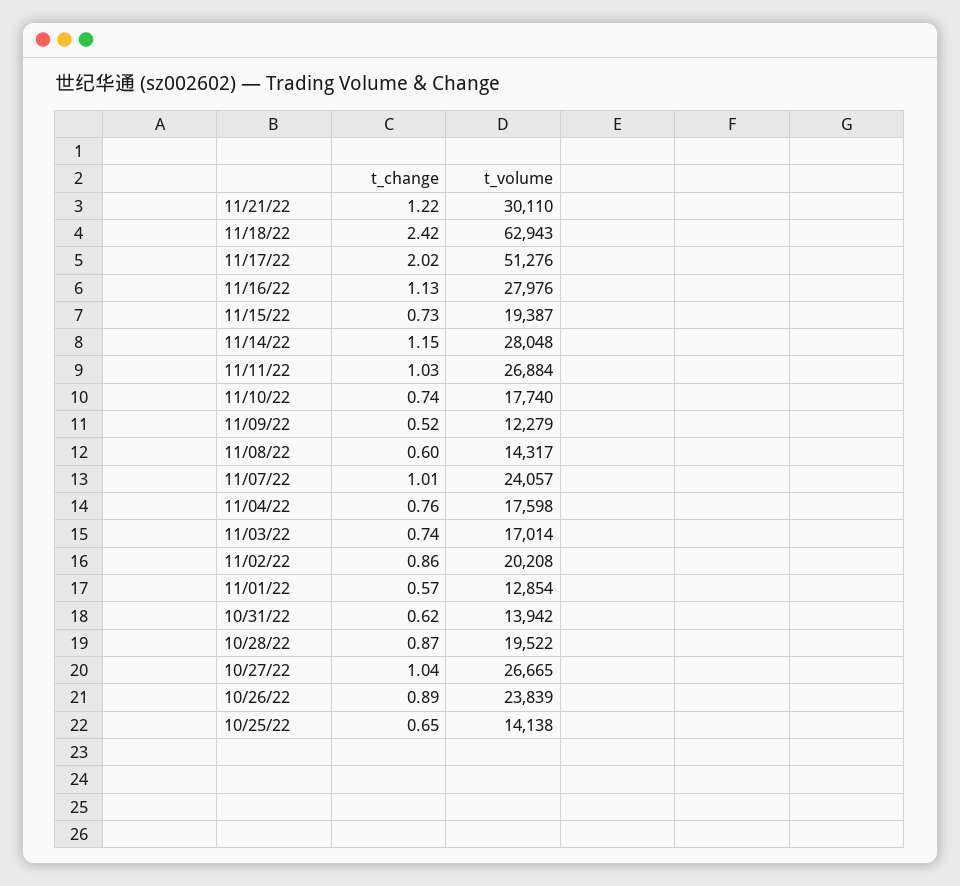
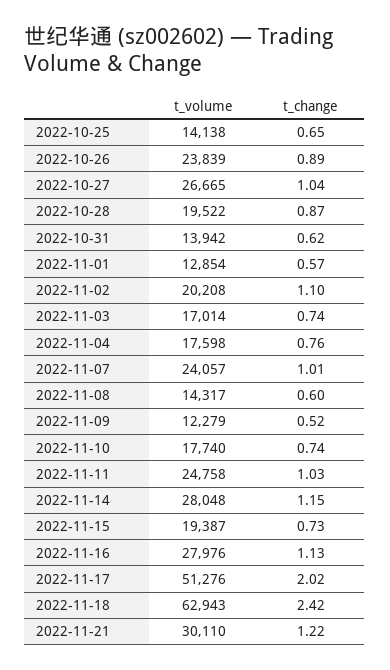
t_volume, 11/11/22: 26884 -> 24758
t_change, 11/02/22: 0.86 -> 1.1

